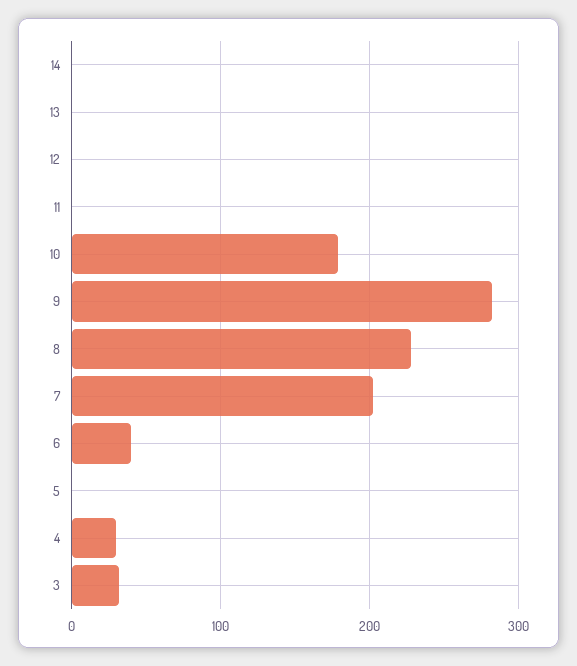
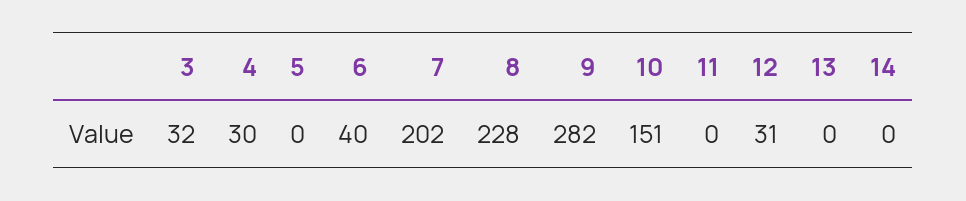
12: 0 -> 31
10: 180 -> 151

